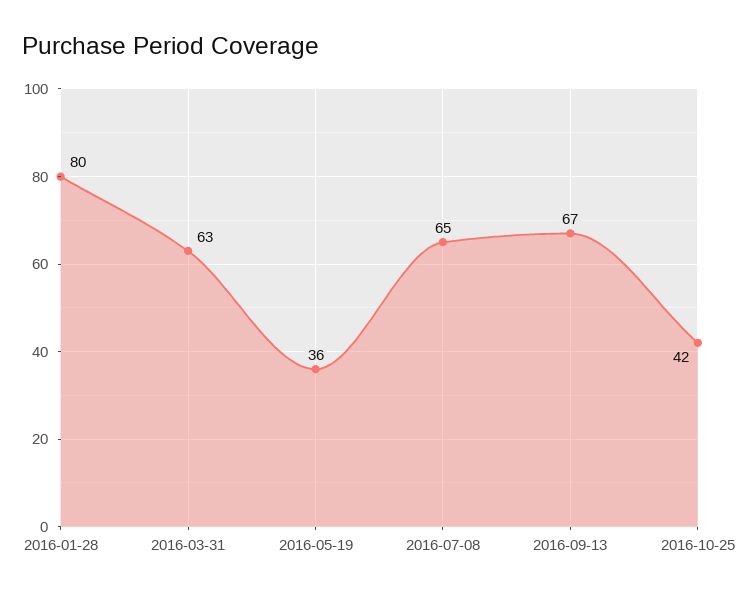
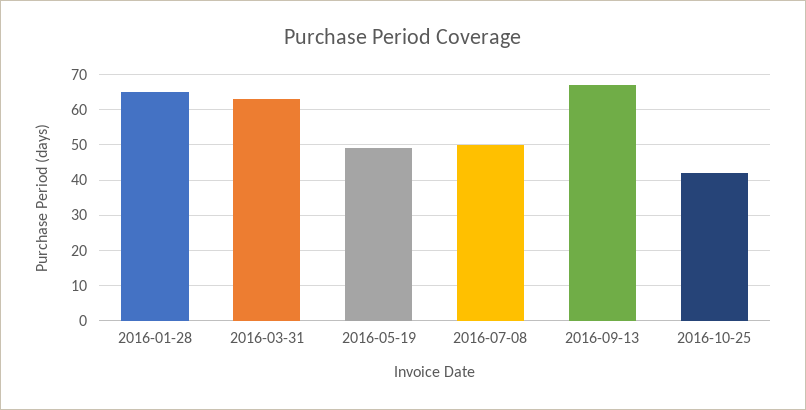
2016-01-28: 80 -> 65
2016-05-19: 36 -> 50
2016-07-08: 65 -> 50

